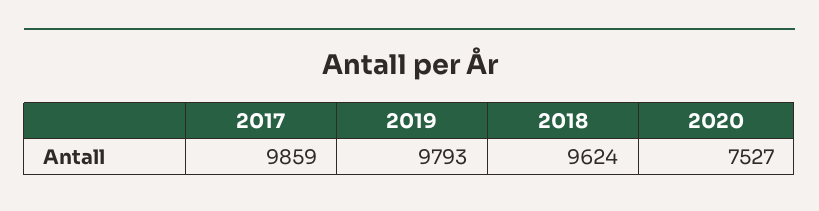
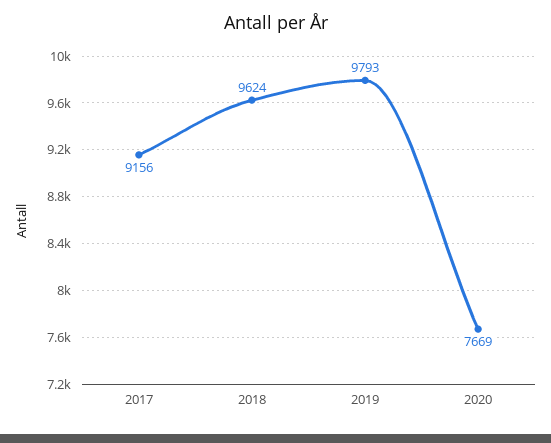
2017: 9859 -> 9156
2020: 7527 -> 7669

